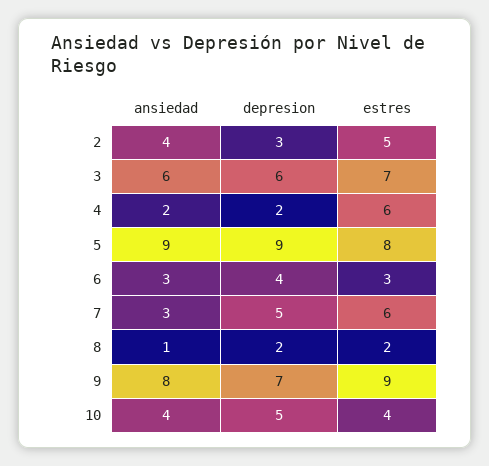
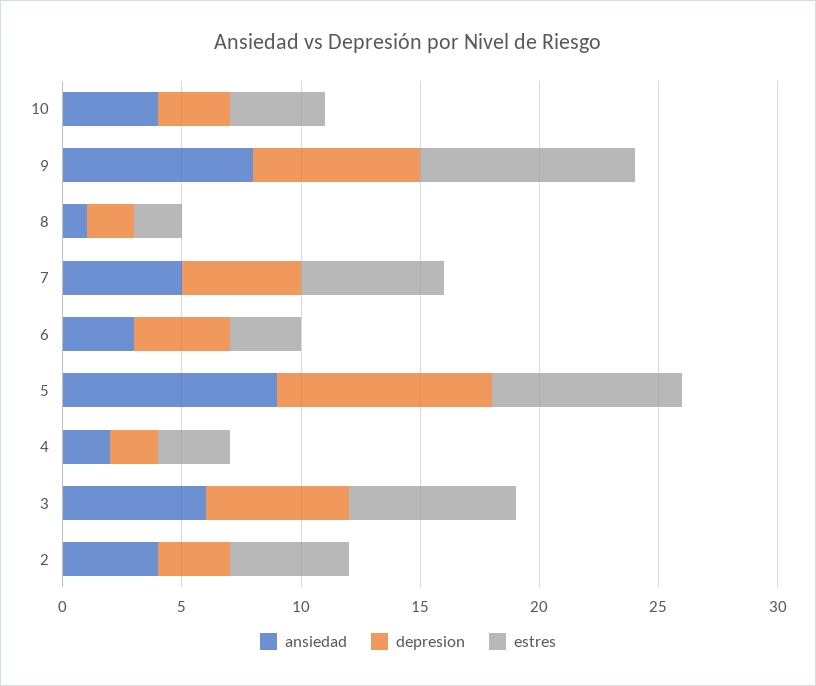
estres, 4: 6 -> 3
ansiedad, 7: 3 -> 5
depresion, 10: 5 -> 3

